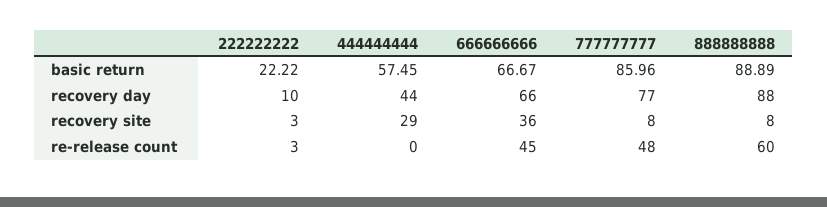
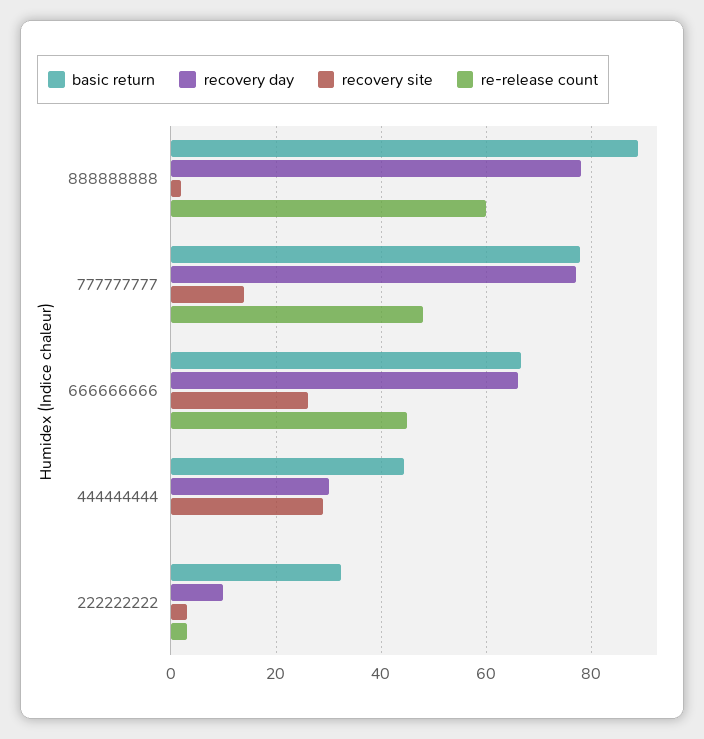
basic return, 222222222: 22.22 -> 32
basic return, 444444444: 57.45 -> 44
basic return, 777777777: 85.96 -> 78
recovery day, 444444444: 44 -> 30
recovery day, 888888888: 88 -> 78
recovery site, 666666666: 36 -> 26
recovery site, 777777777: 8 -> 14
recovery site, 888888888: 8 -> 2

